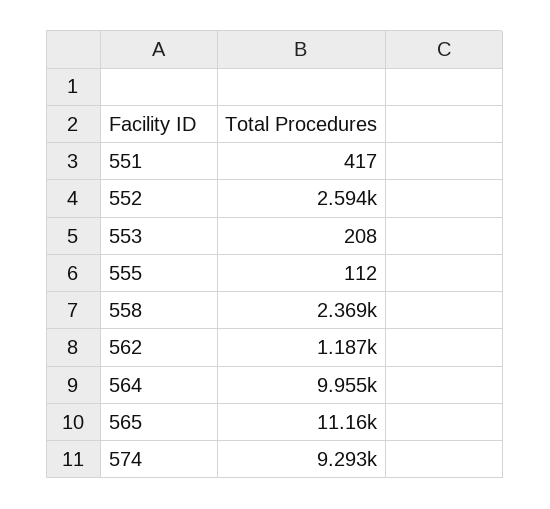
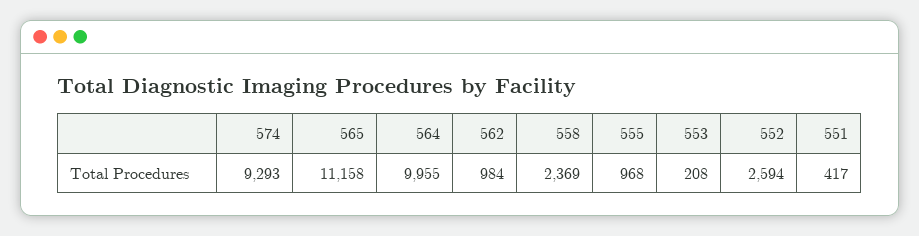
555: 112 -> 968
562: 1187 -> 984

